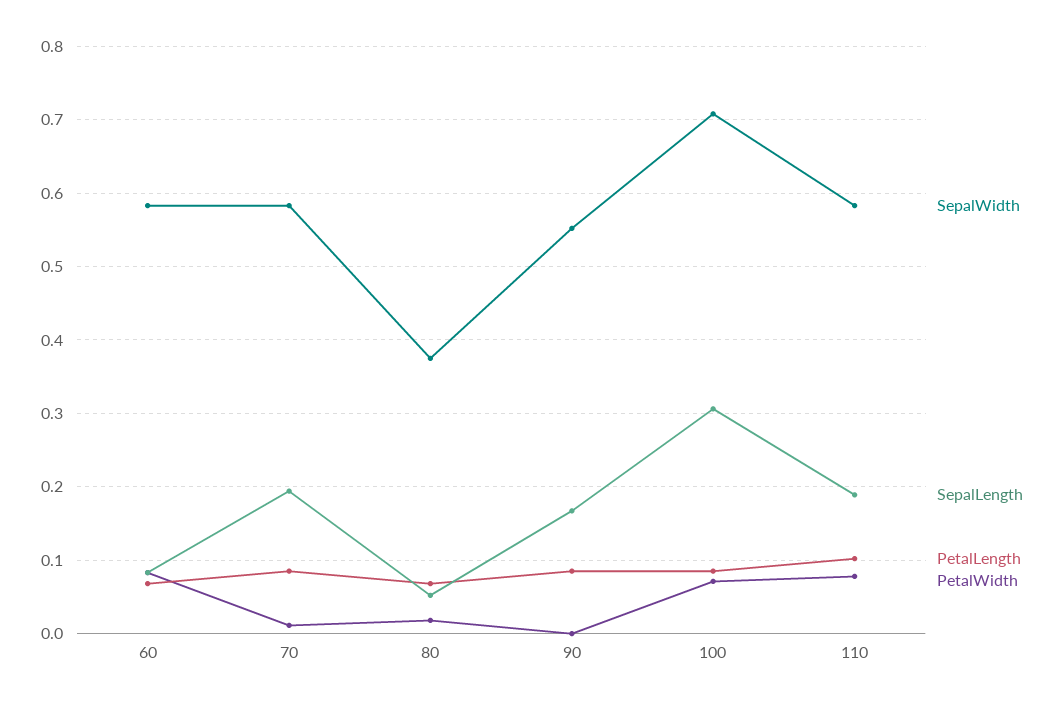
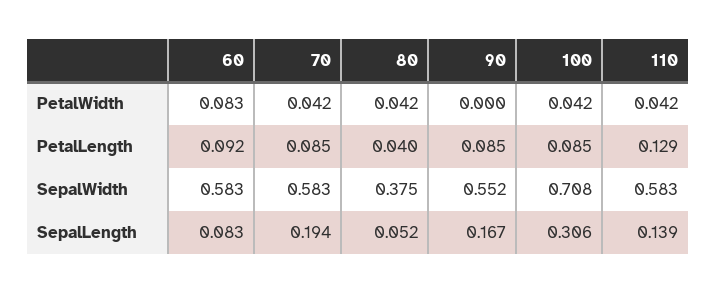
PetalLength, 60: 0.07 -> 0.092
PetalWidth, 70: 0.01 -> 0.042
PetalLength, 80: 0.07 -> 0.04
PetalWidth, 80: 0.02 -> 0.042
PetalWidth, 100: 0.07 -> 0.042
SepalLength, 110: 0.19 -> 0.139
PetalLength, 110: 0.1 -> 0.129
PetalWidth, 110: 0.08 -> 0.042

